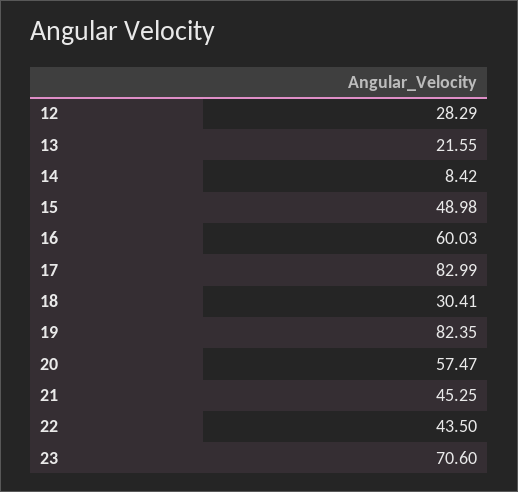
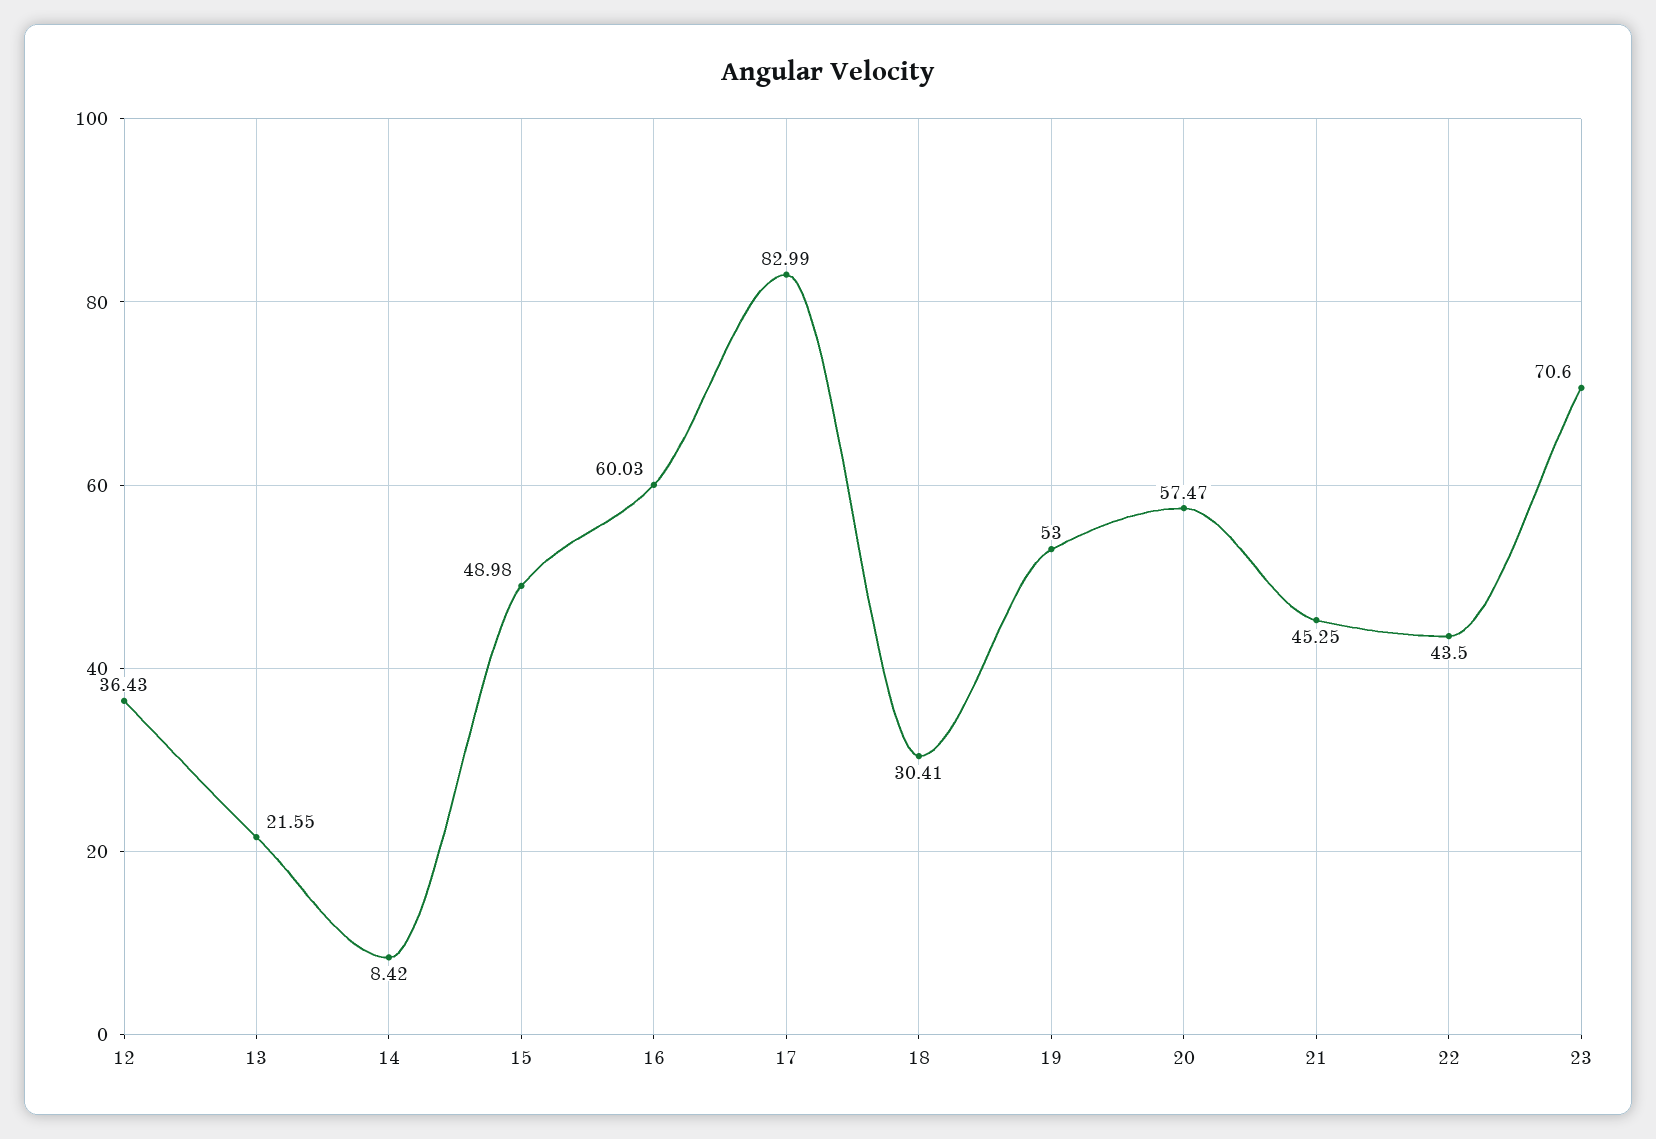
12: 28.29 -> 36.43
19: 82.35 -> 53

